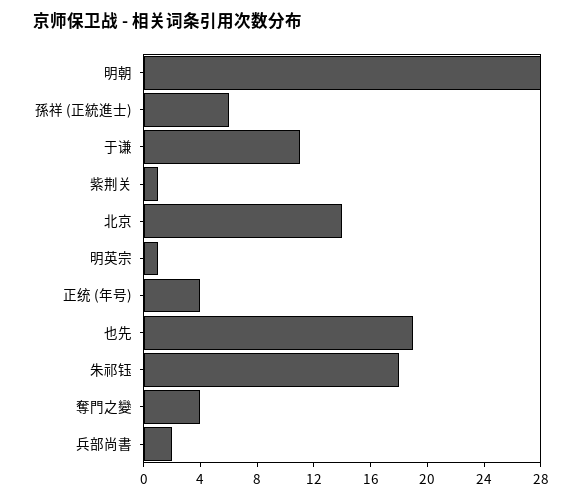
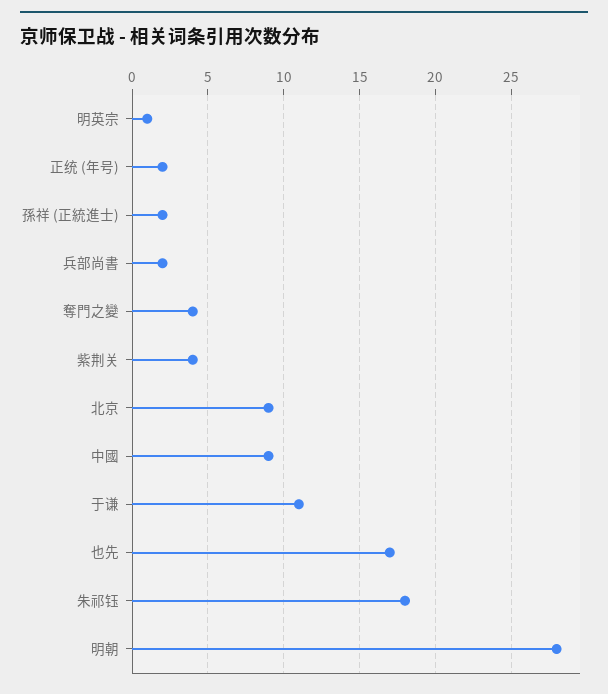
孫祥 (正統進士): 6 -> 2
紫荆关: 1 -> 4
北京: 14 -> 9
正统 (年号): 4 -> 2
也先: 19 -> 17
中國: none -> 9

